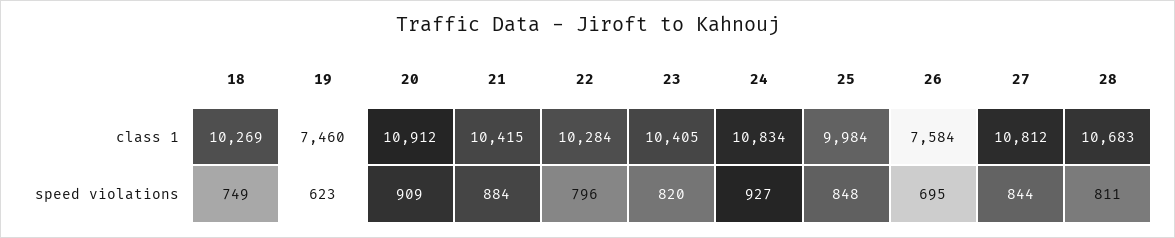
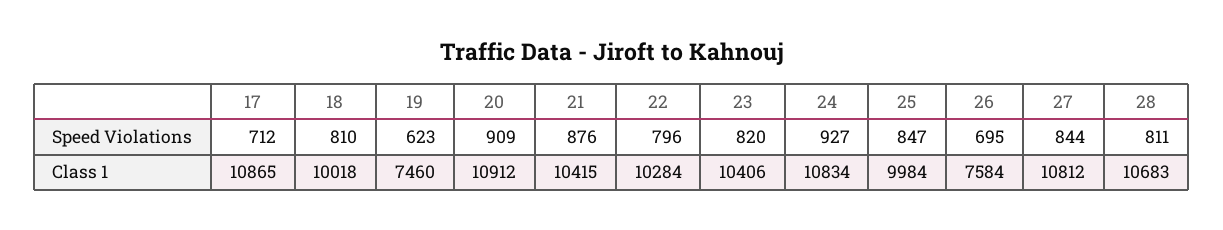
18, class 1: 10269 -> 10018
23, class 1: 10405 -> 10406
18, speed violations: 749 -> 810
21, speed violations: 884 -> 876
25, speed violations: 848 -> 847
17, speed violations: none -> 712
17, class 1: none -> 10865

